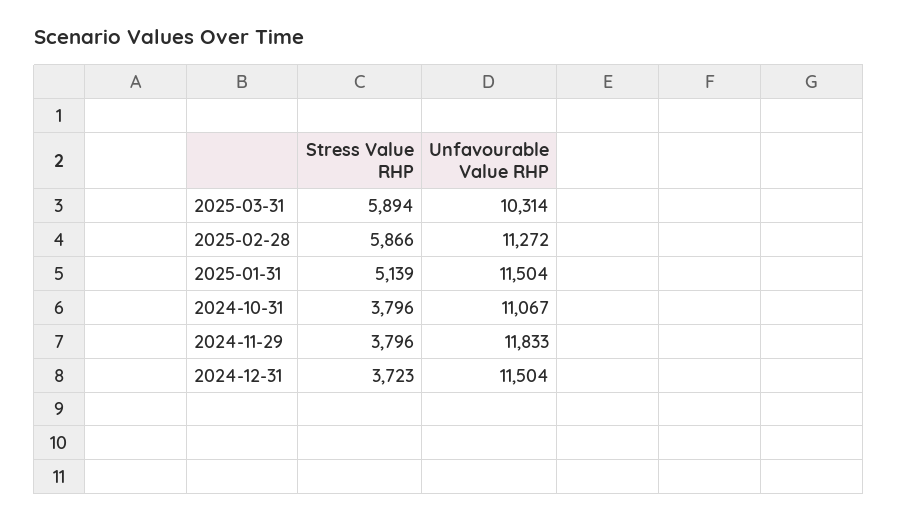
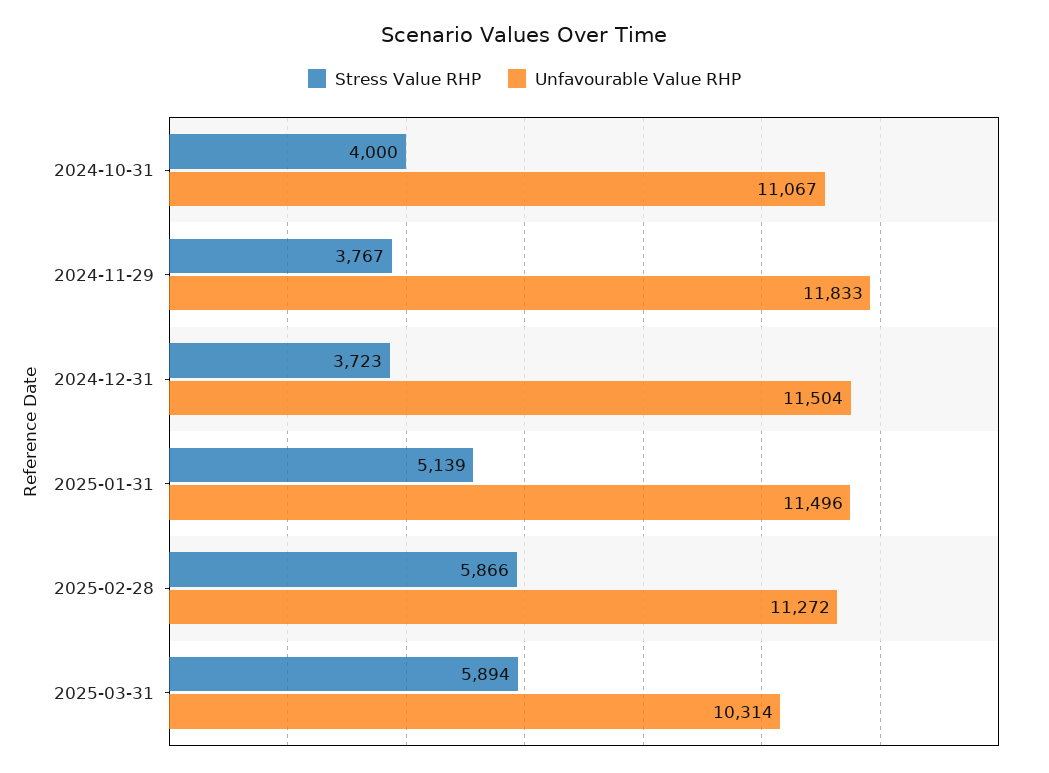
Unfavourable Value RHP, 2025-01-31: 11504 -> 11496
Stress Value RHP, 2024-10-31: 3796 -> 4000
Stress Value RHP, 2024-11-29: 3796 -> 3767

